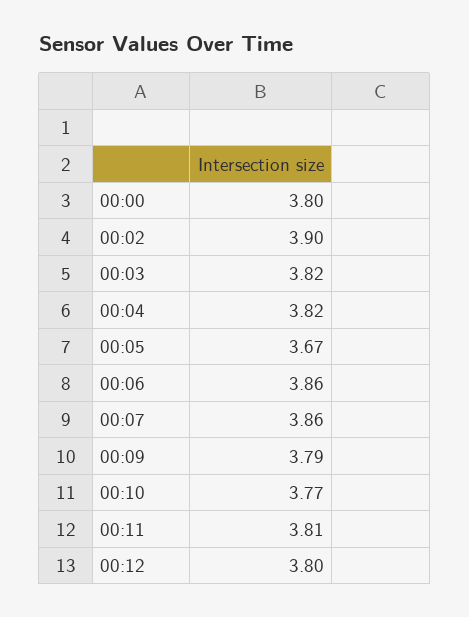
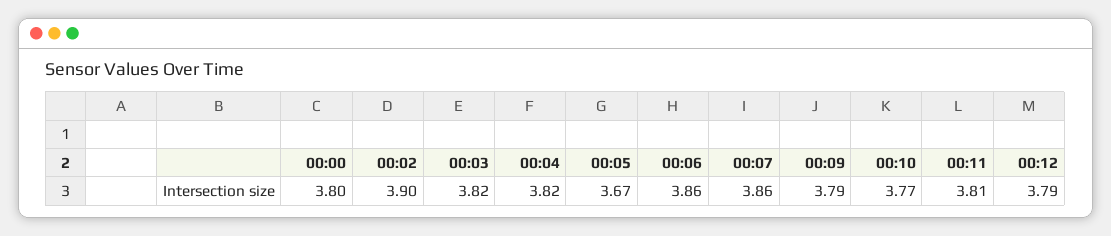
00:12: 3.8 -> 3.79

